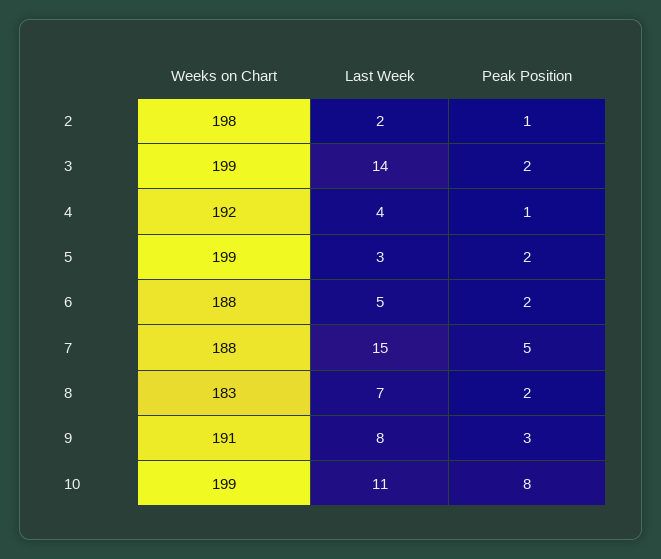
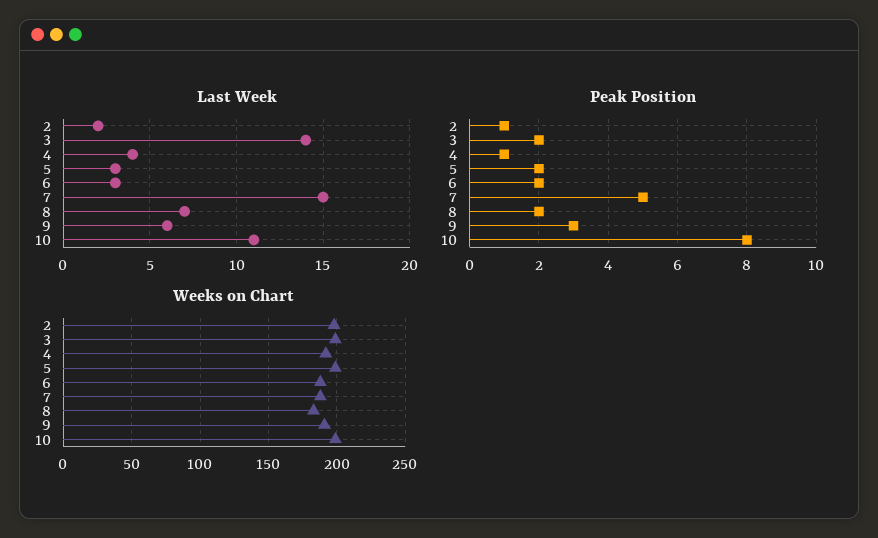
Last Week, 6: 5 -> 3
Last Week, 9: 8 -> 6

